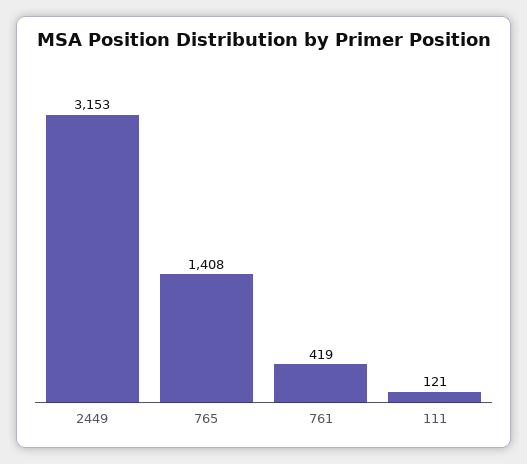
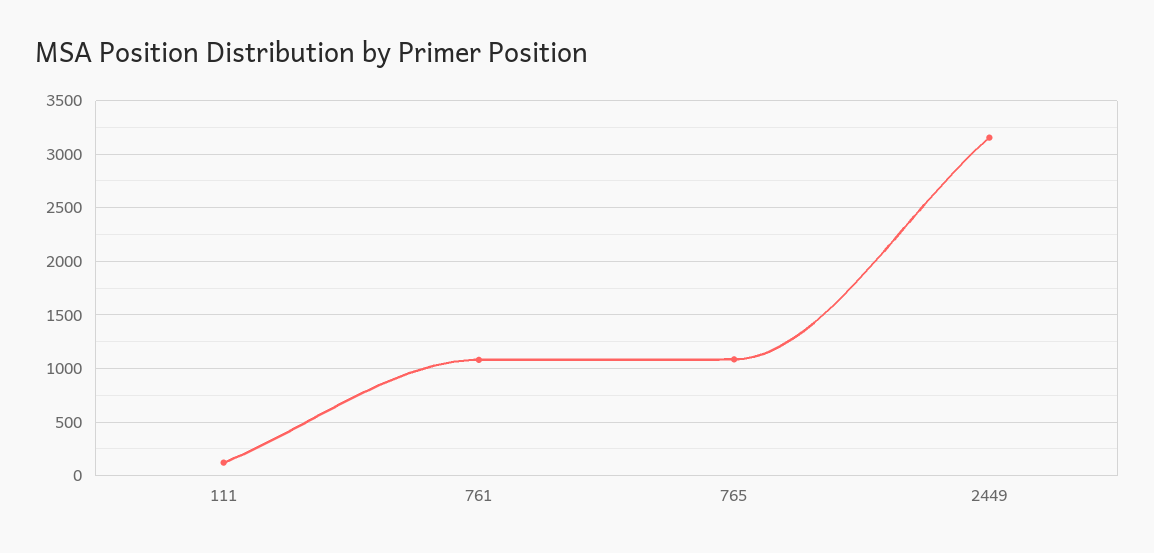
765: 1408 -> 1100
761: 419 -> 1100

